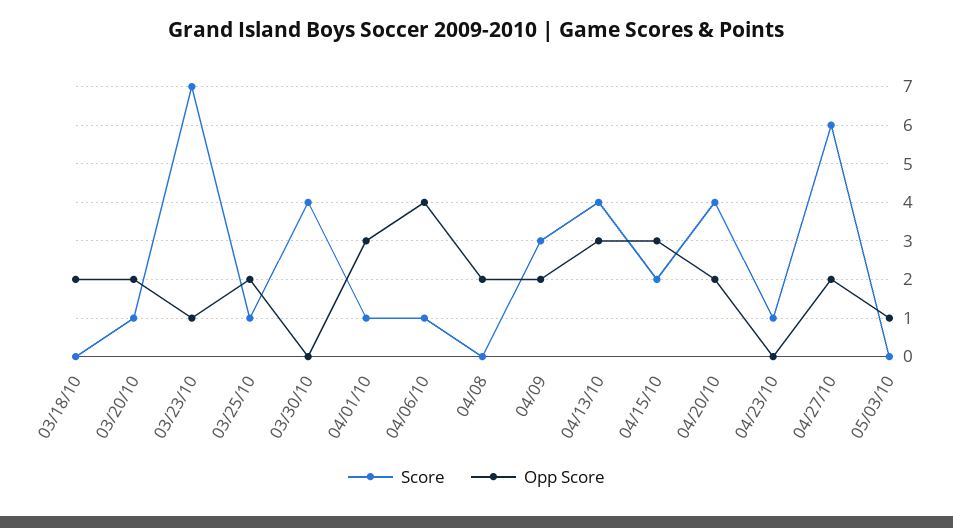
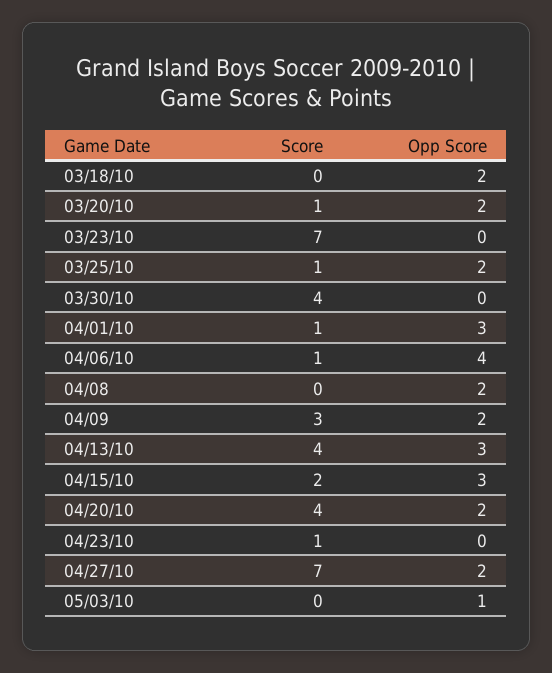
Opp Score, 03/23/10: 1 -> 0
Score, 04/27/10: 6 -> 7

